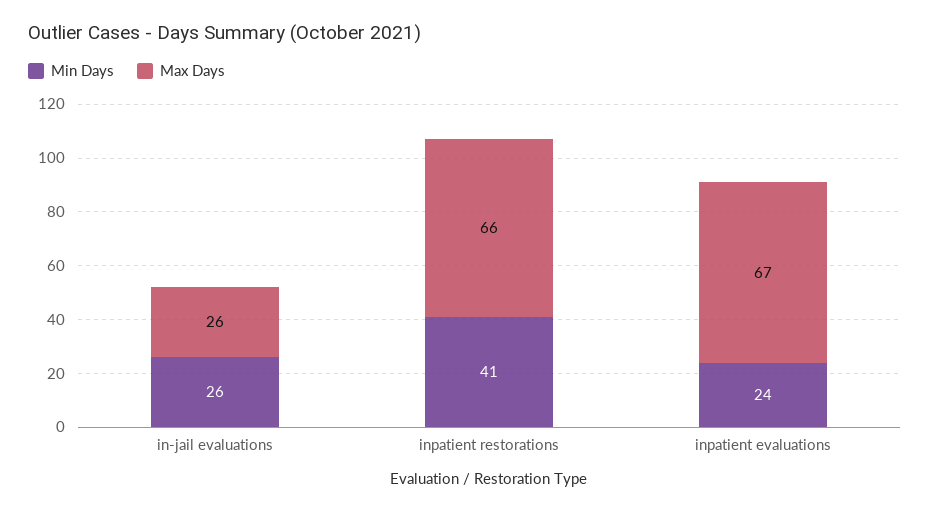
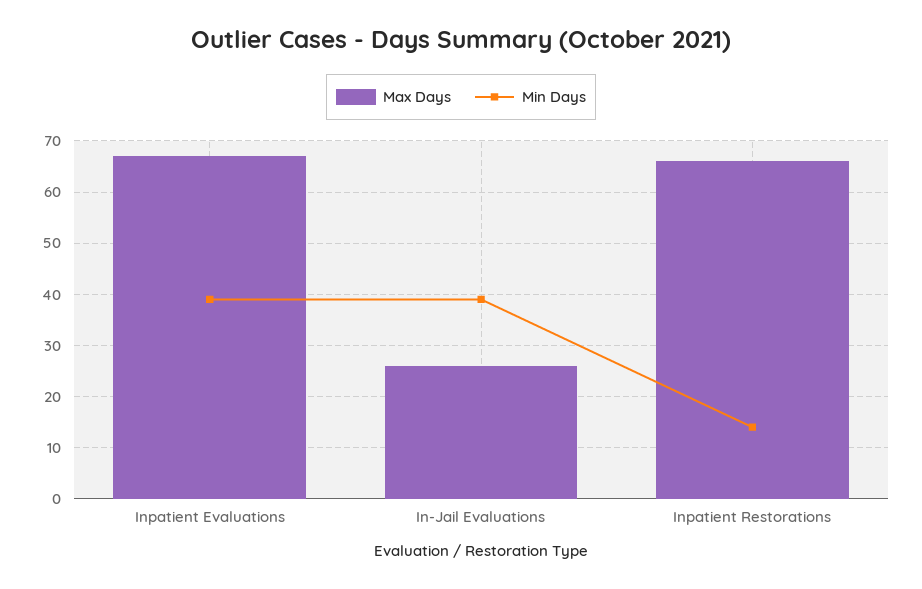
Min Days, in-jail evaluations: 26 -> 40
Min Days, inpatient restorations: 41 -> 15
Min Days, inpatient evaluations: 24 -> 40

